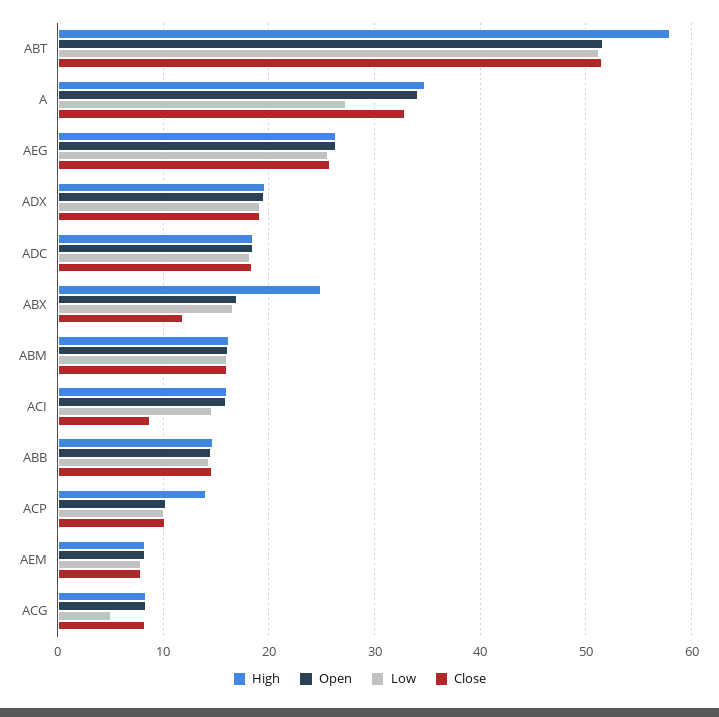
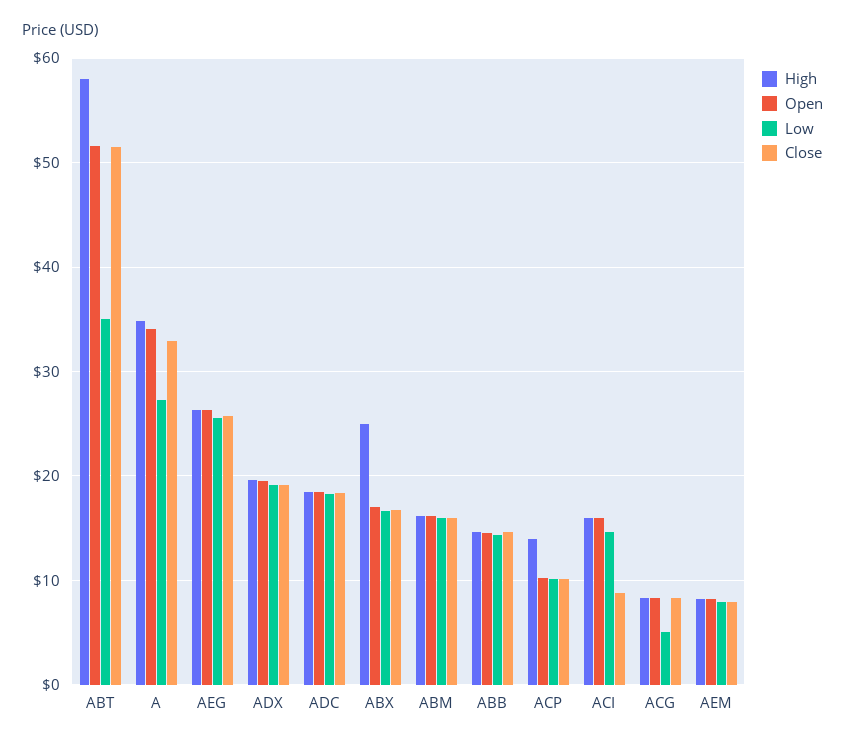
Low, ABT: 51 -> 35
Close, ABX: 12 -> 17

